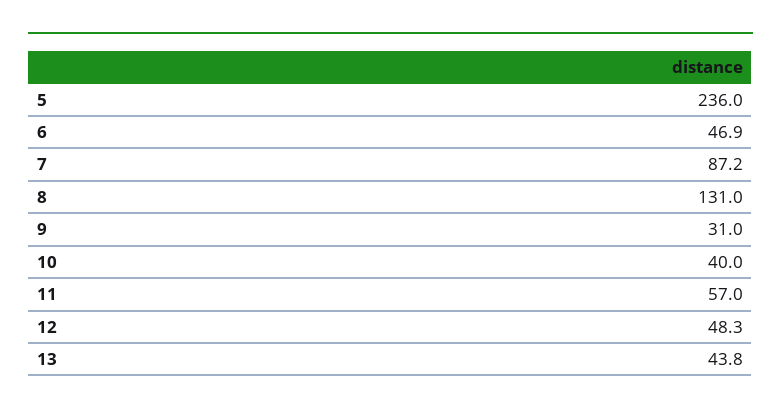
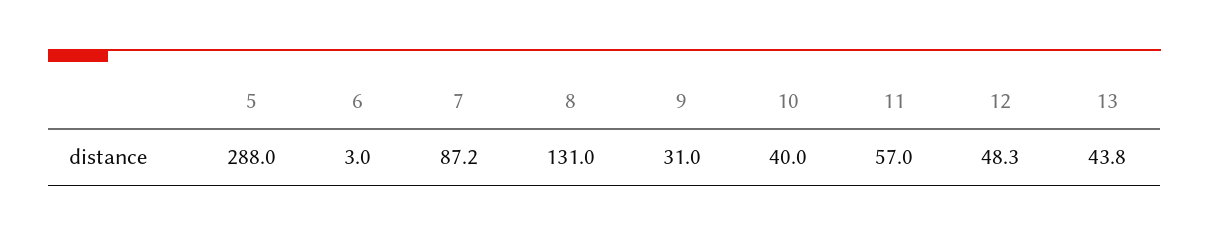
5: 236 -> 288
6: 46.9 -> 3

